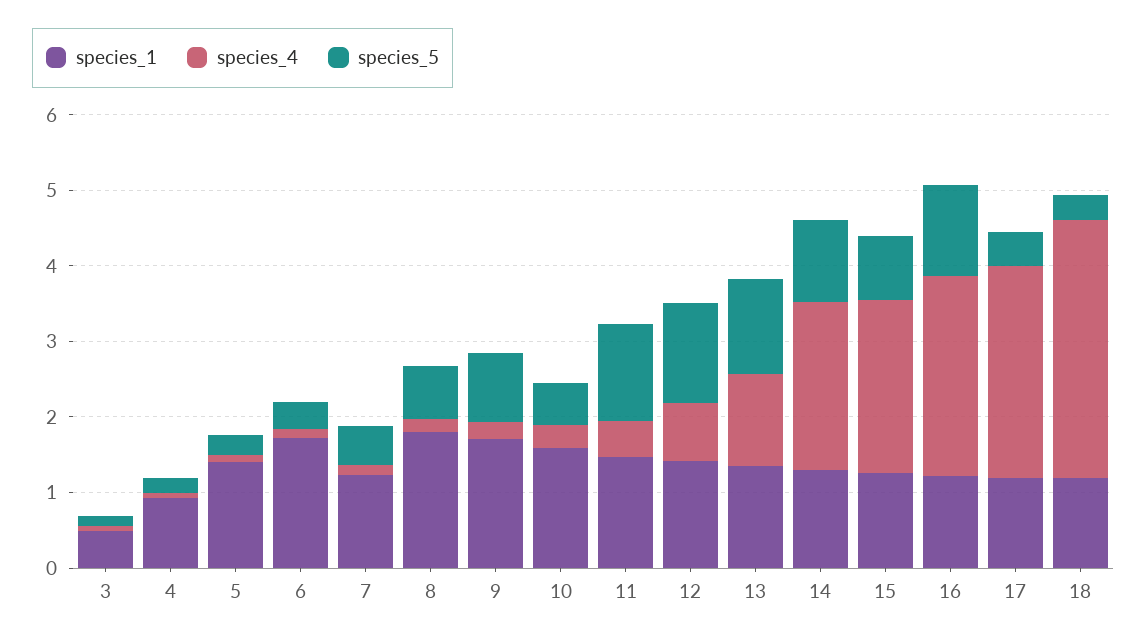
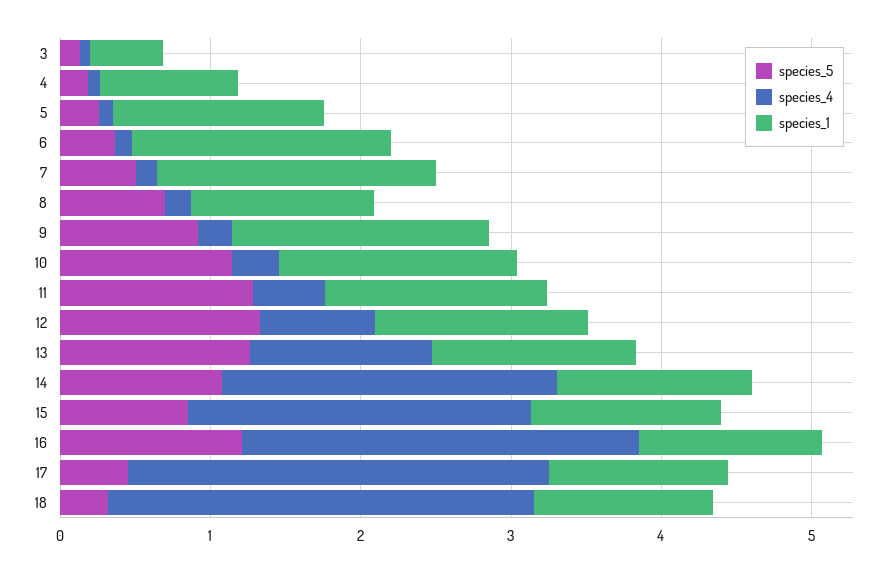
species_1, 7: 1.2 -> 1.8
species_1, 8: 1.8 -> 1.2
species_5, 10: 0.6 -> 1.2
species_4, 18: 3.4 -> 2.8

